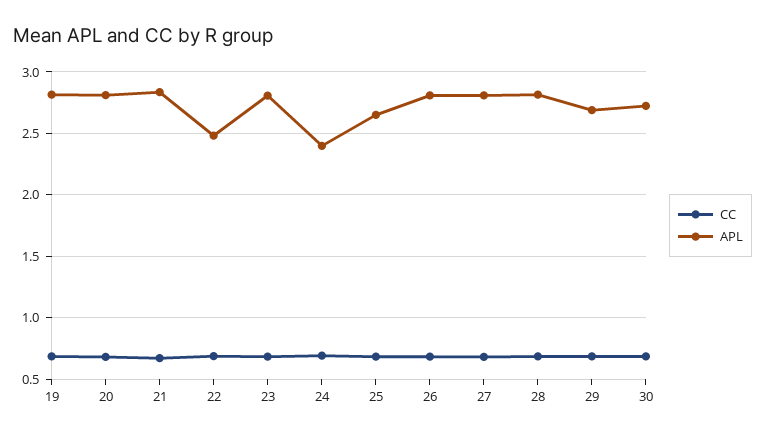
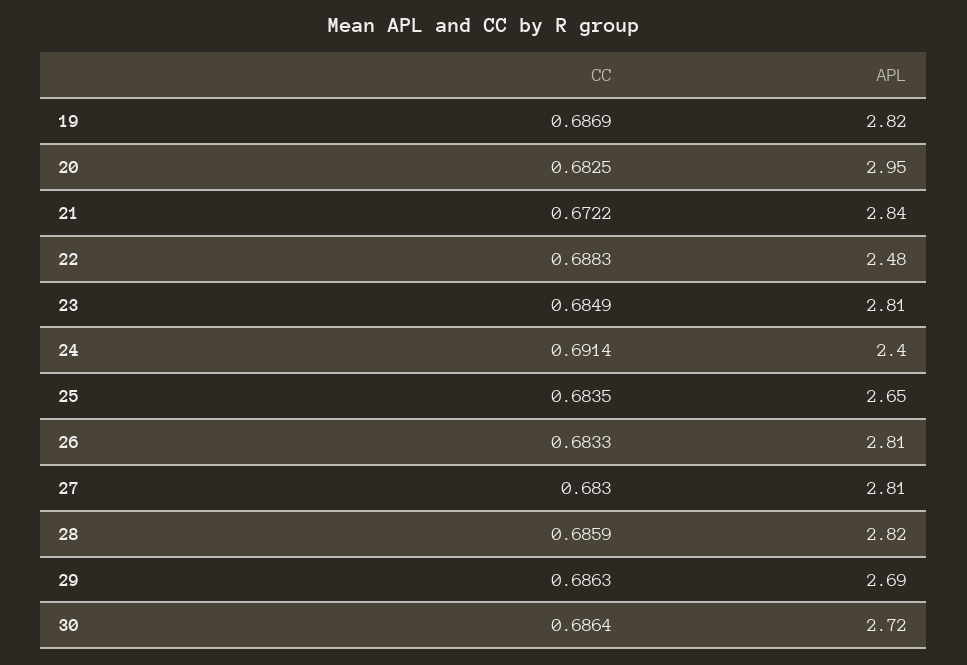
APL, 20: 2.8 -> 2.95

